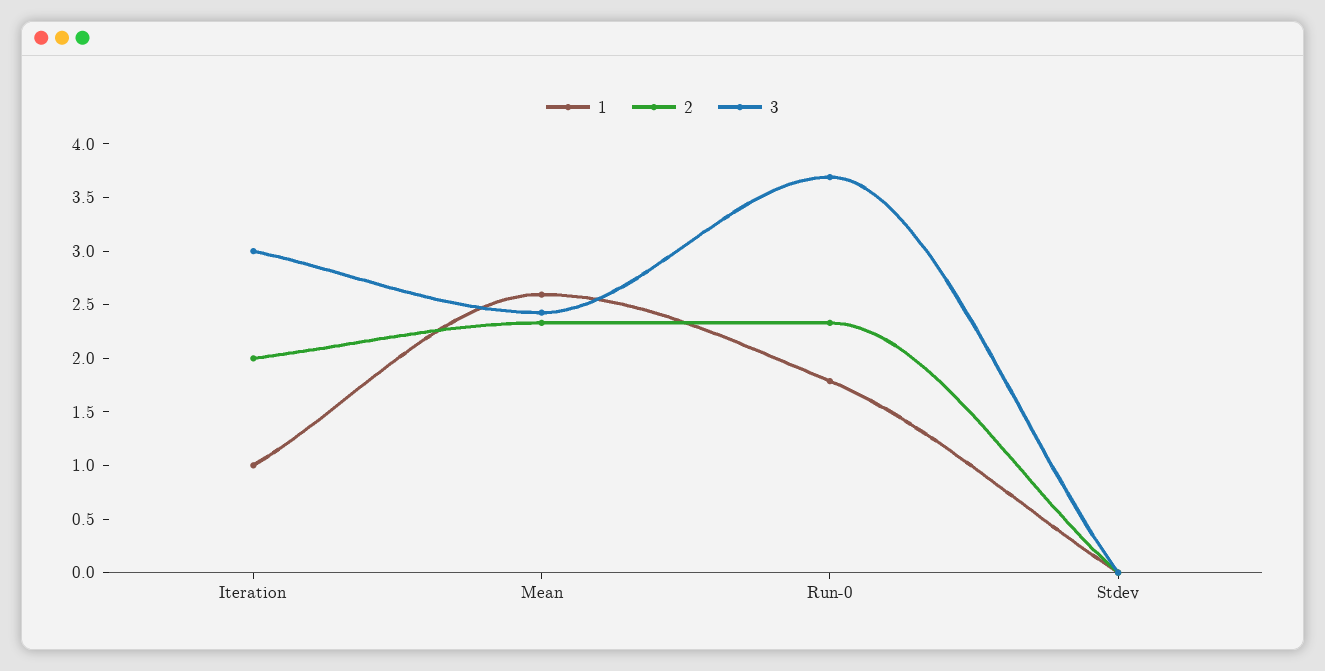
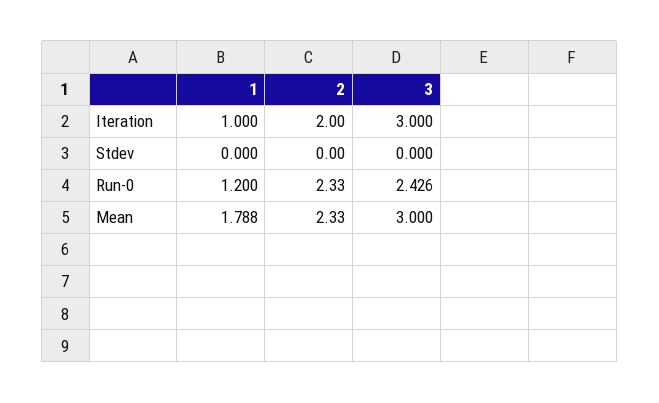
1, Mean: 2.6 -> 1.788
3, Mean: 2.4 -> 3
1, Run-0: 1.8 -> 1.2
3, Run-0: 3.7 -> 2.426

